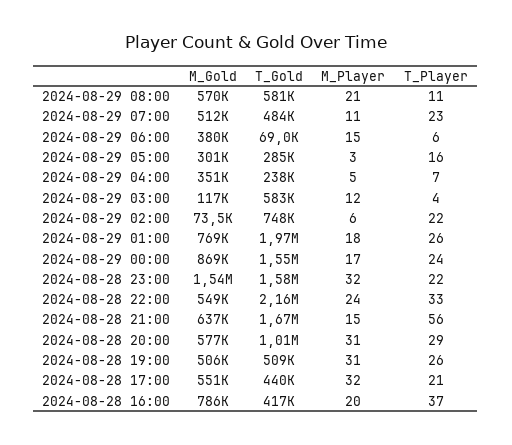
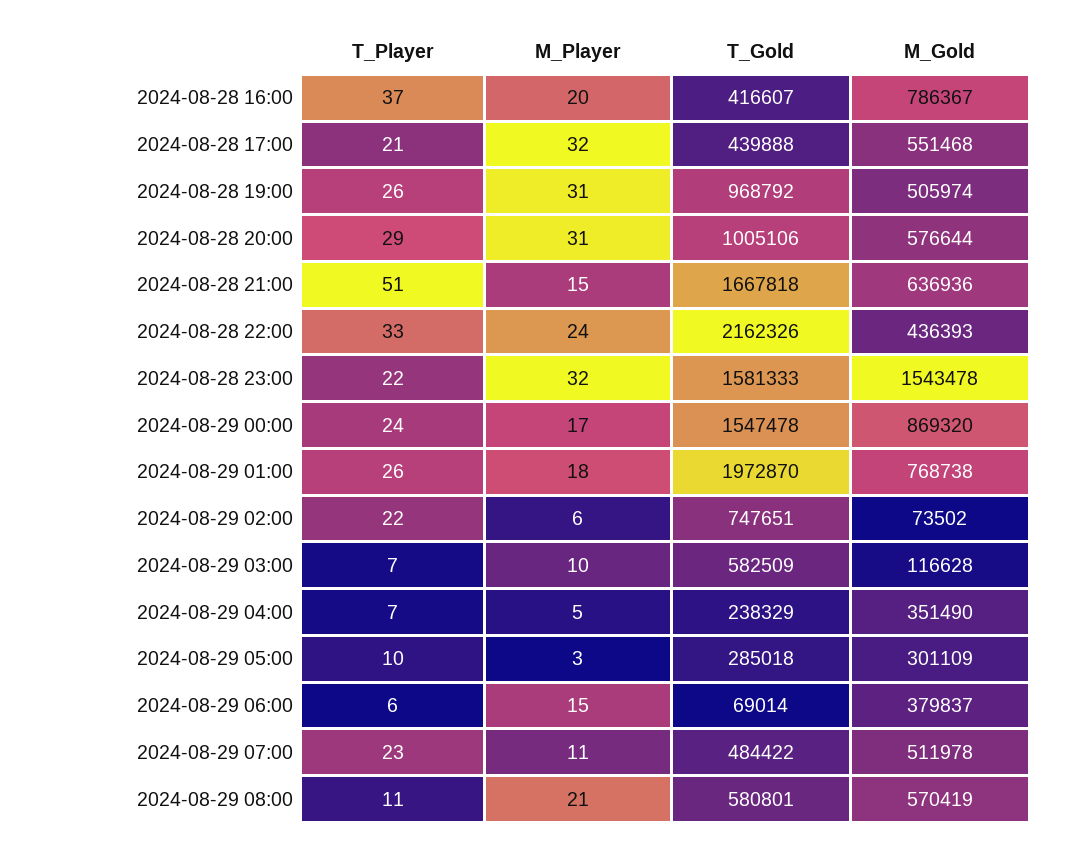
T_Player, 2024-08-29 05:00: 16 -> 10
M_Player, 2024-08-29 03:00: 12 -> 10
T_Player, 2024-08-29 03:00: 4 -> 7
M_Gold, 2024-08-28 22:00: 549000 -> 436393
T_Player, 2024-08-28 21:00: 56 -> 51
T_Gold, 2024-08-28 19:00: 509000 -> 968792

